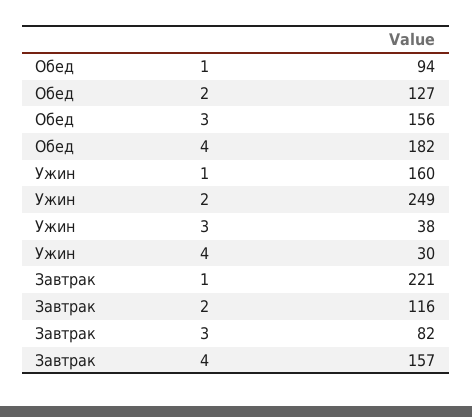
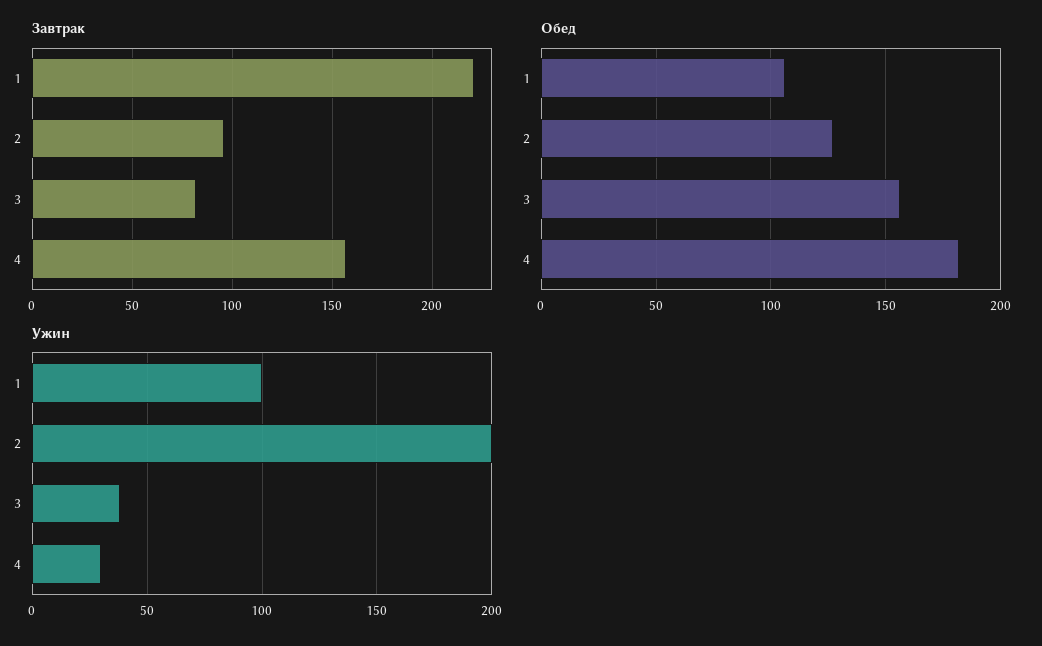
Обед, 1: 94 -> 105
Ужин, 1: 160 -> 100
Ужин, 2: 249 -> 200
Завтрак, 2: 116 -> 95

